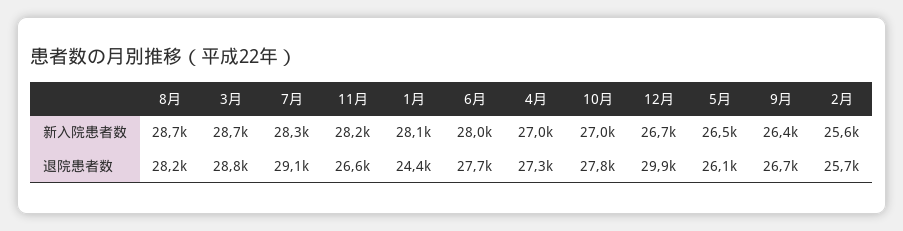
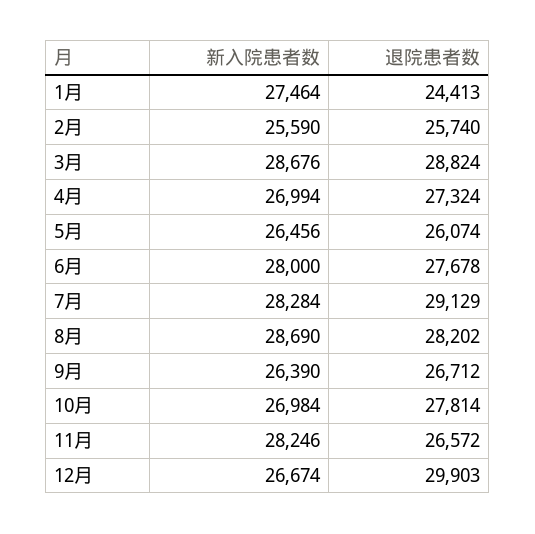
1月, 新入院患者数: 28100 -> 27464

